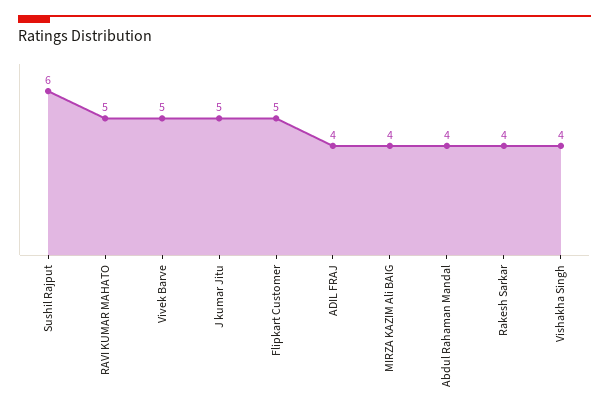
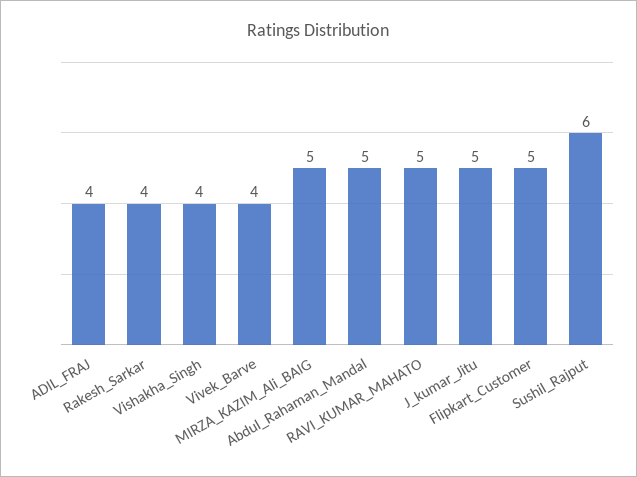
Vivek Barve: 5 -> 4
MIRZA KAZIM Ali BAIG: 4 -> 5
Abdul Rahaman Mandal: 4 -> 5

